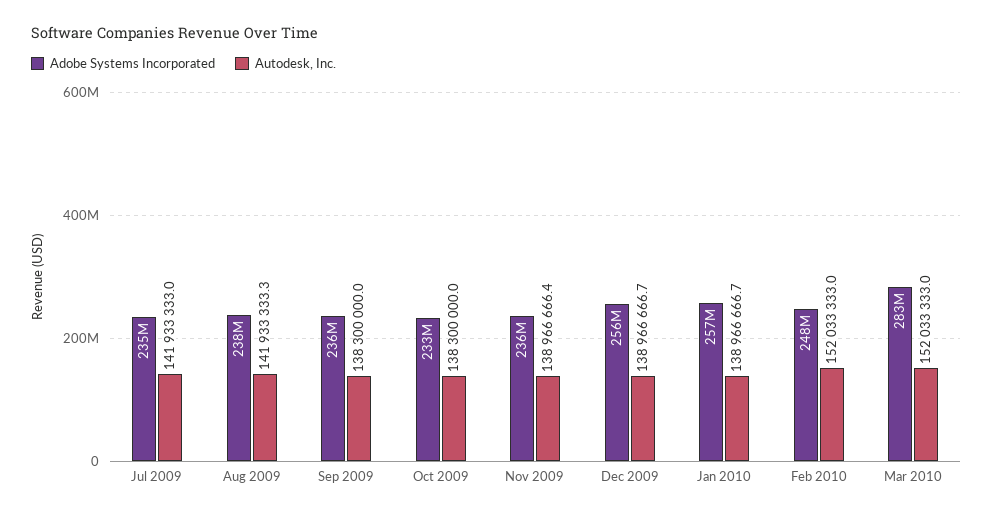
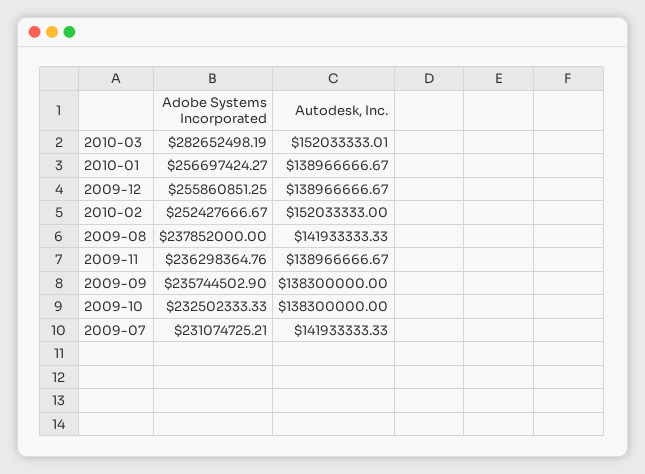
Adobe Systems Incorporated, Jul 2009: 235000000 -> 231074725.21
Autodesk, Inc., Jul 2009: 141933333 -> 141933333.33
Autodesk, Inc., Nov 2009: 138966666.4 -> 138966666.67
Adobe Systems Incorporated, Feb 2010: 248000000 -> 252427666.67

